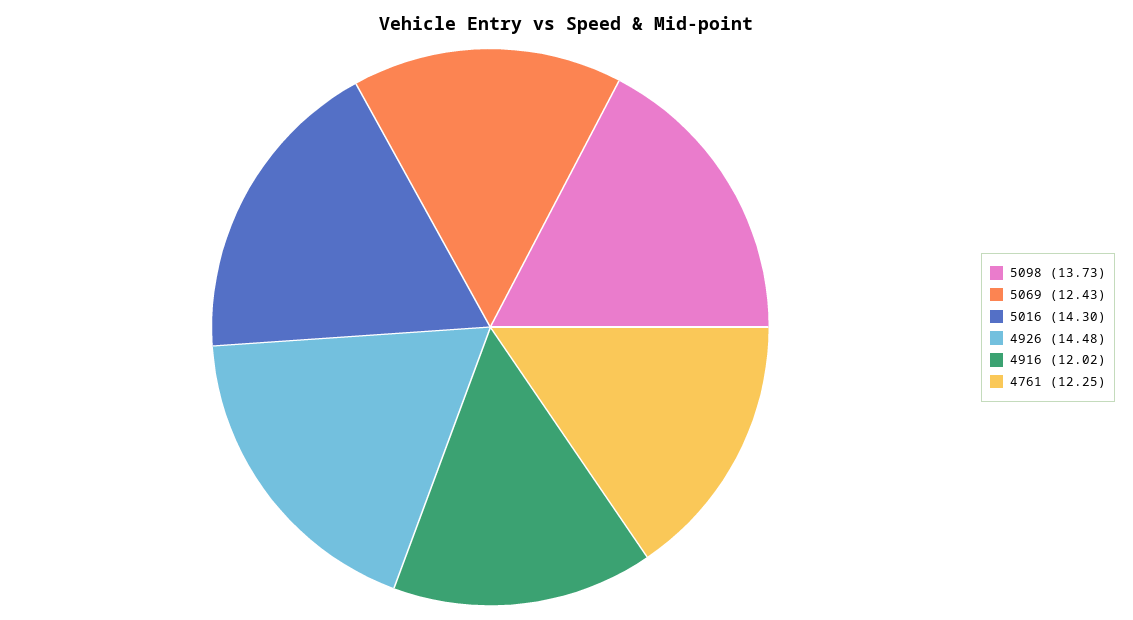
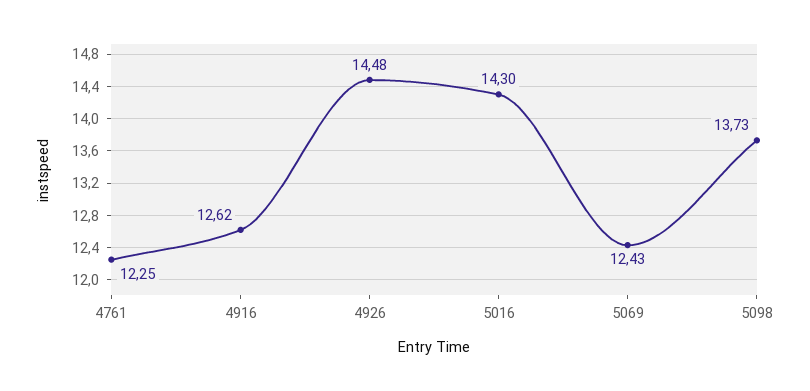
4916: 12.02 -> 12.62

